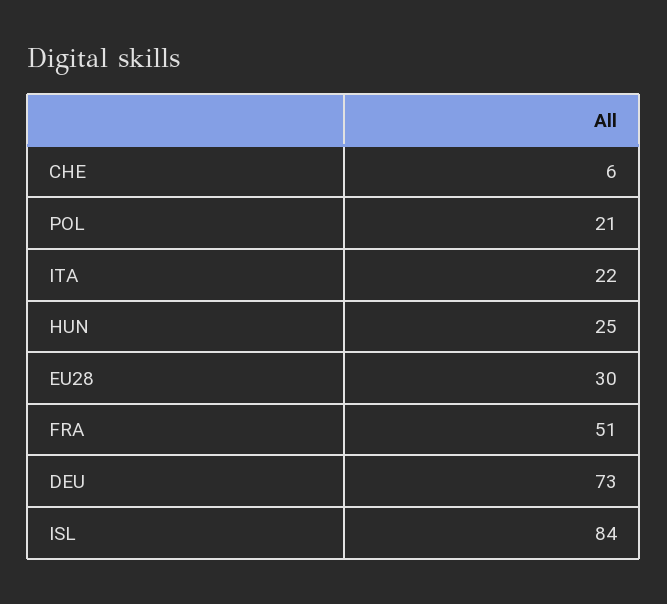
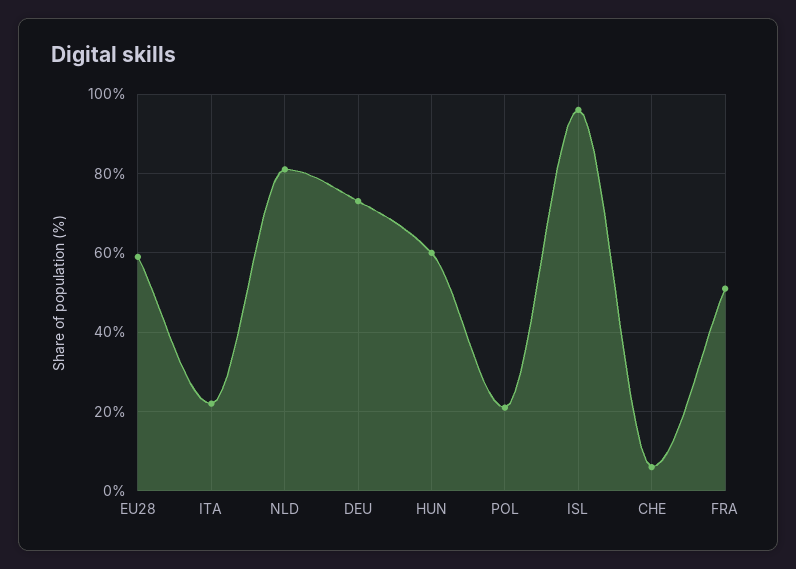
HUN: 25 -> 60
EU28: 30 -> 60
ISL: 84 -> 95
NLD: none -> 80

